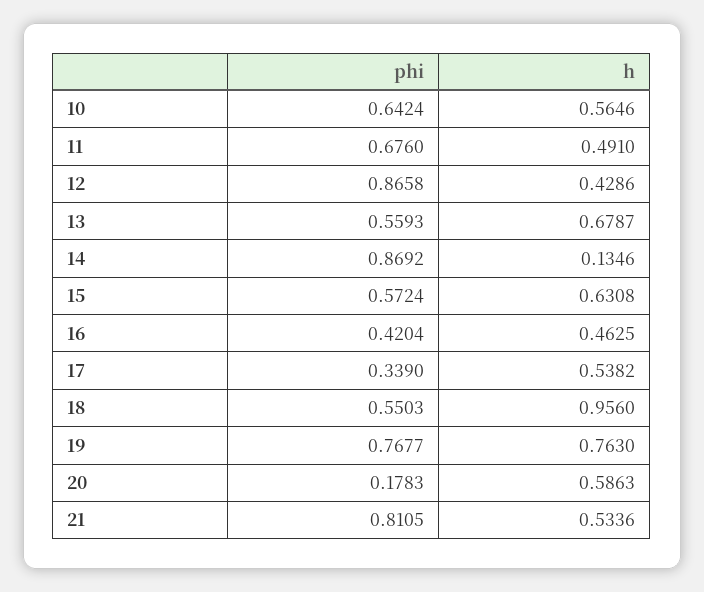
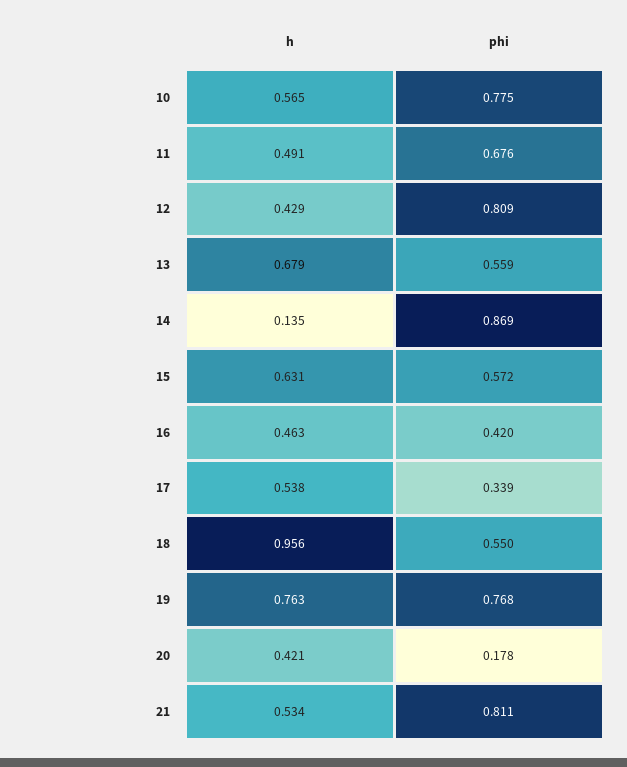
phi, 10: 0.6424 -> 0.775
phi, 12: 0.8658 -> 0.809
h, 20: 0.5863 -> 0.421

